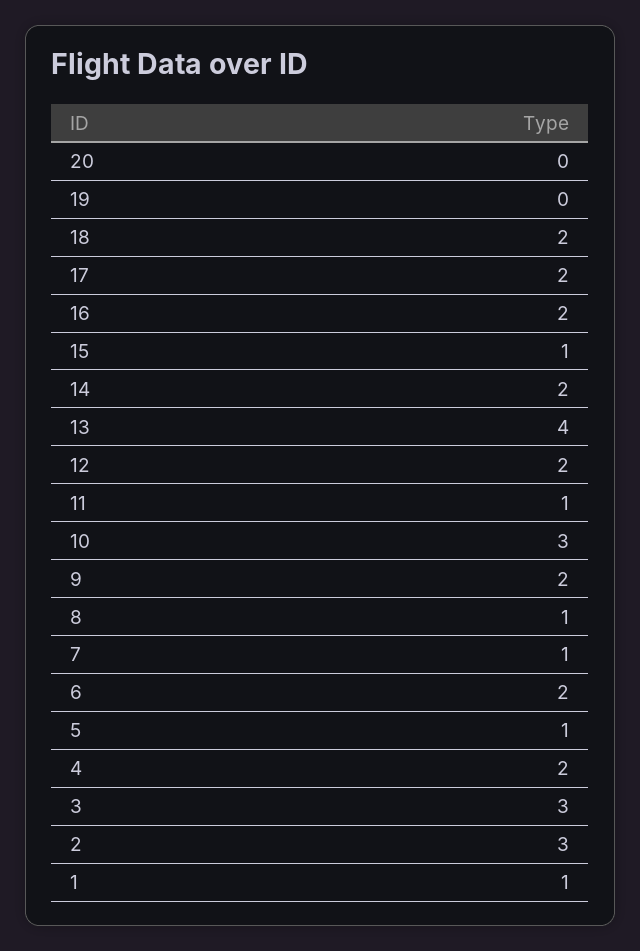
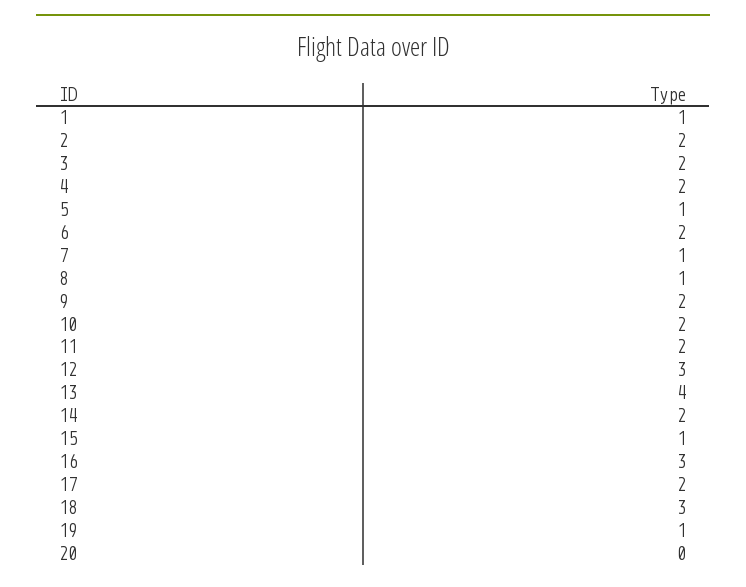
19: 0 -> 1
18: 2 -> 3
16: 2 -> 3
12: 2 -> 3
11: 1 -> 2
10: 3 -> 2
3: 3 -> 2
2: 3 -> 2

